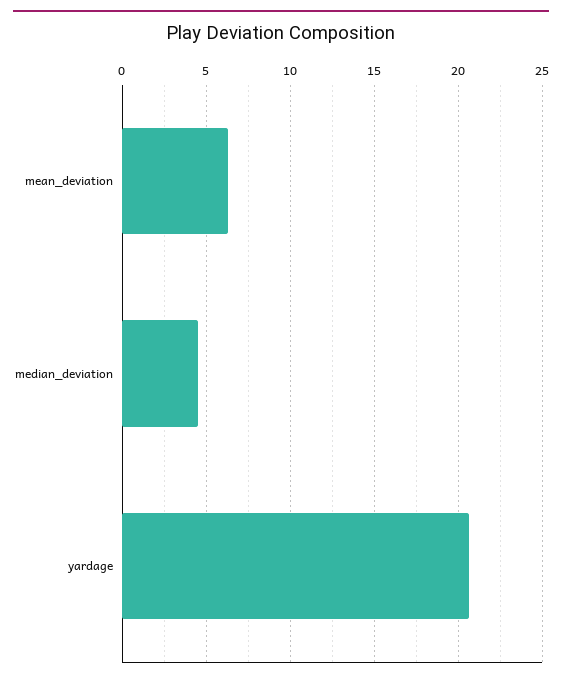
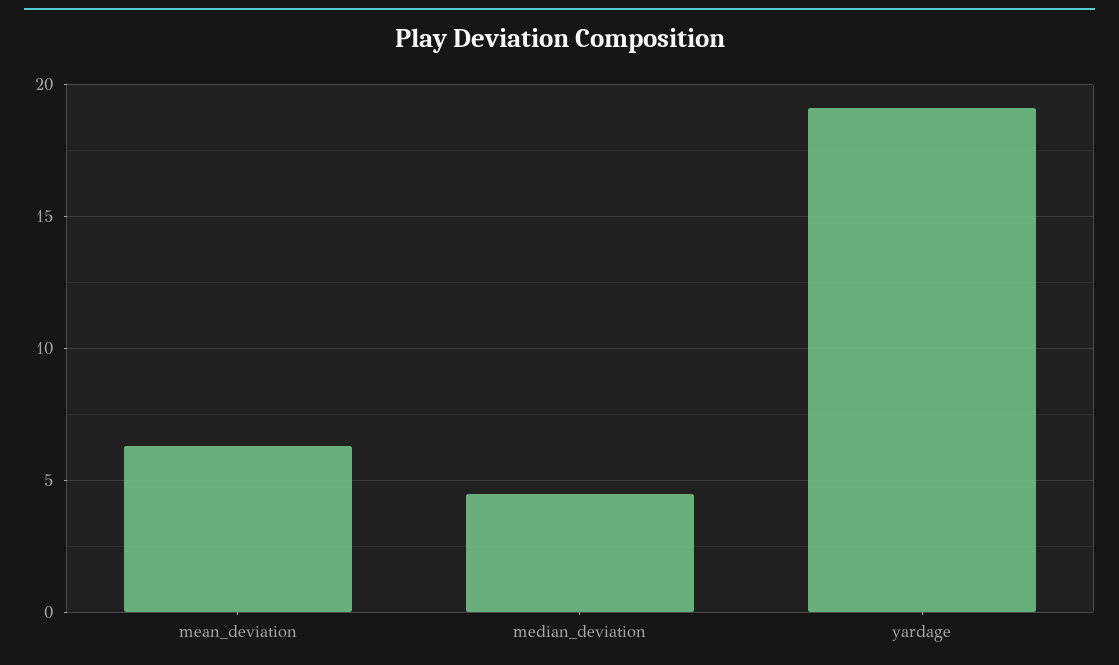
yardage: 20.5 -> 19

